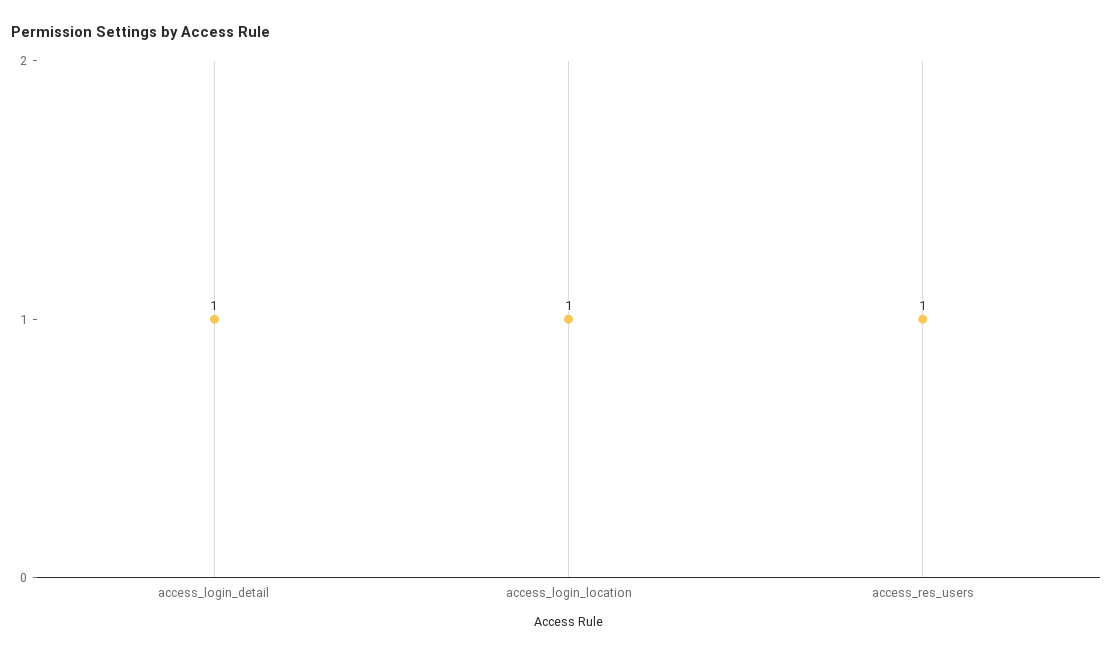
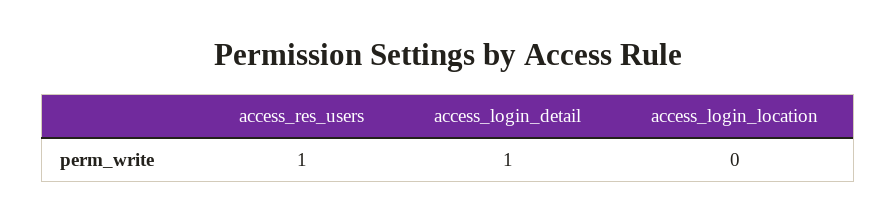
access_login_location: 1 -> 0

